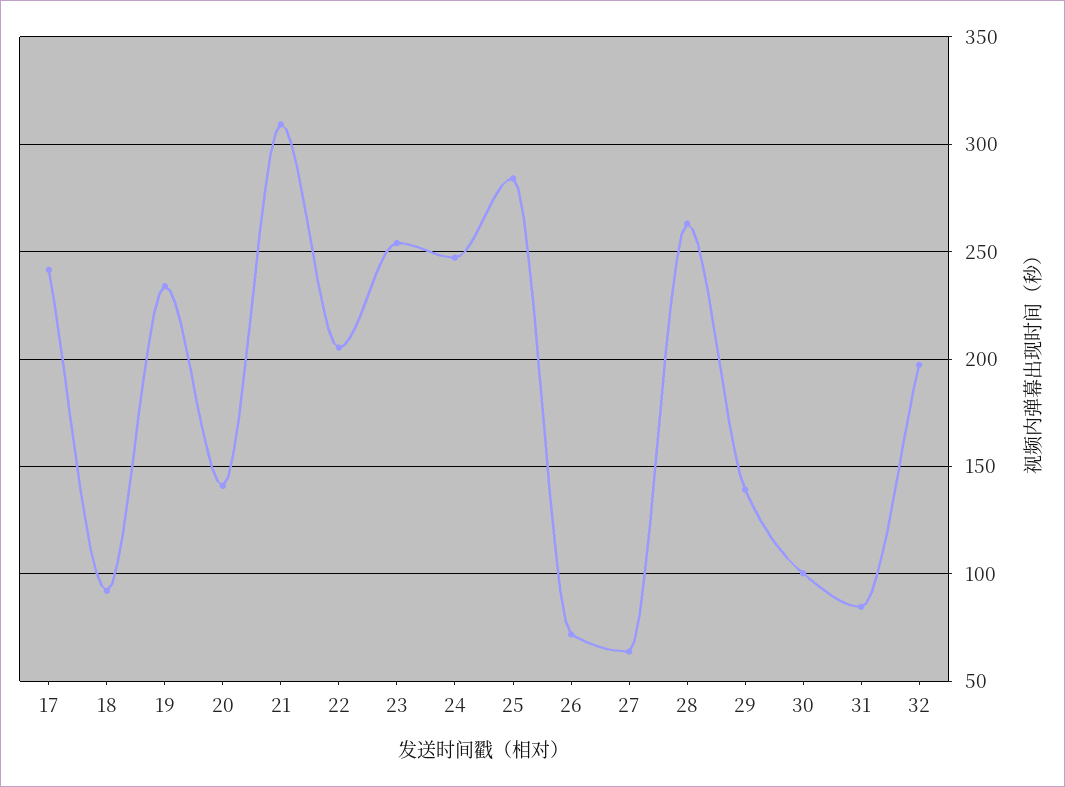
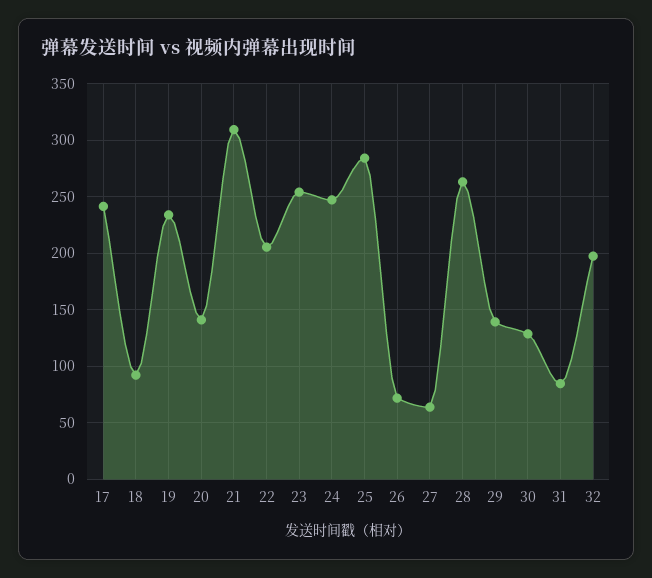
30: 100 -> 130

